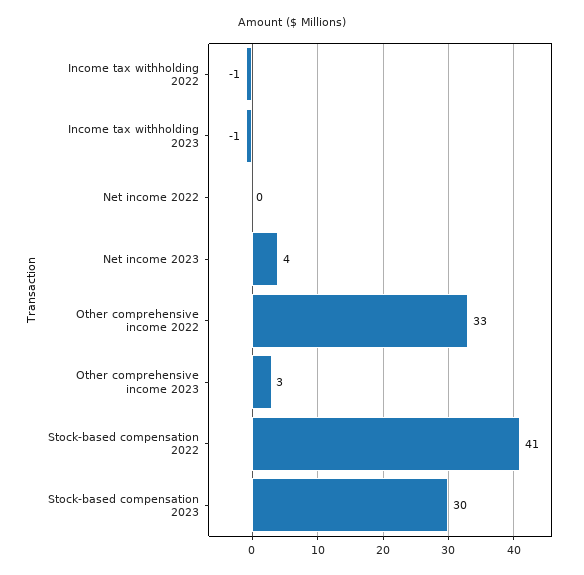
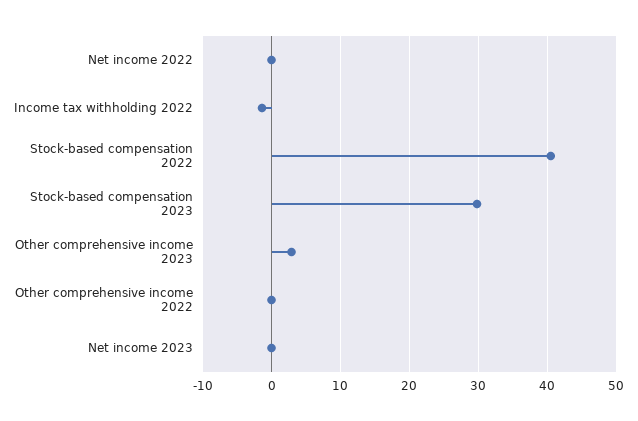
Income tax withholding 2023: -1 -> none
Net income 2023: 4 -> 0
Other comprehensive income 2022: 33 -> 0

